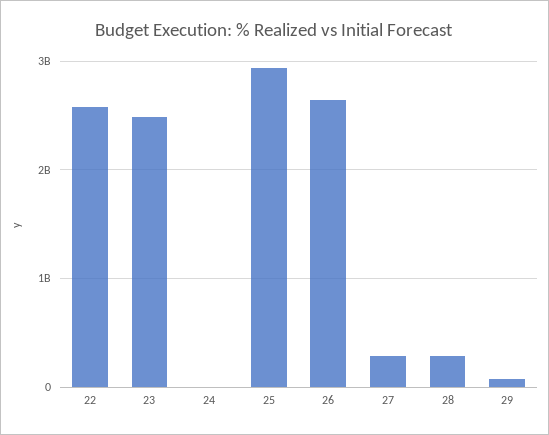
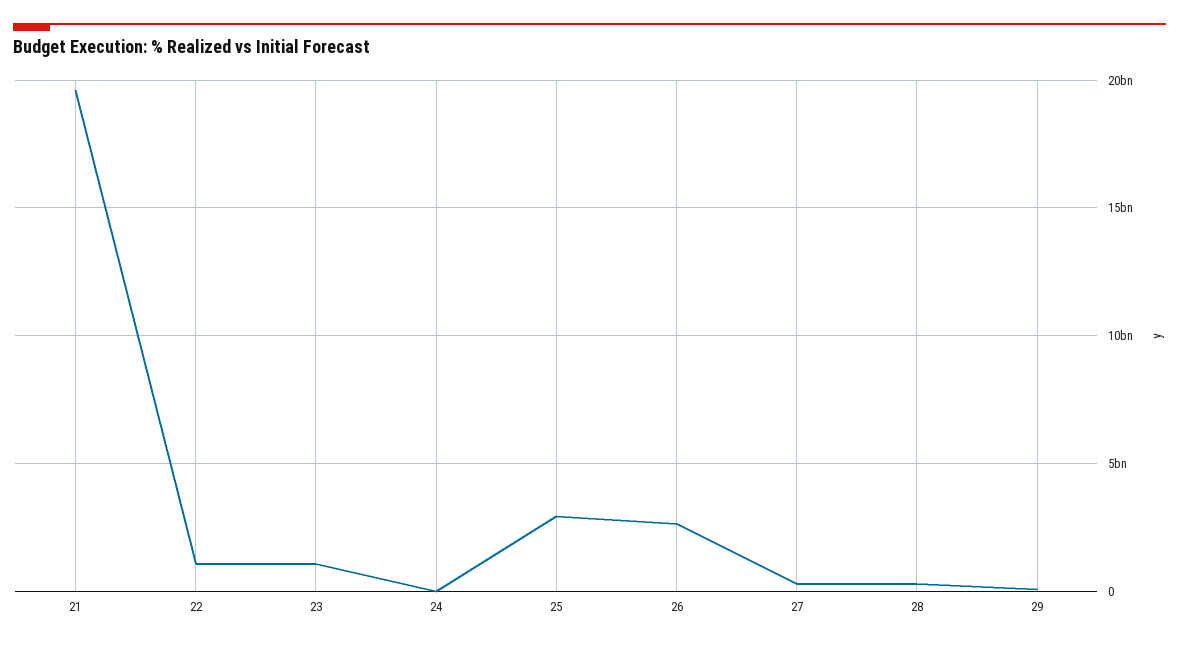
22: 2600000000 -> 1000000000
23: 2500000000 -> 1000000000
21: none -> 19500000000

